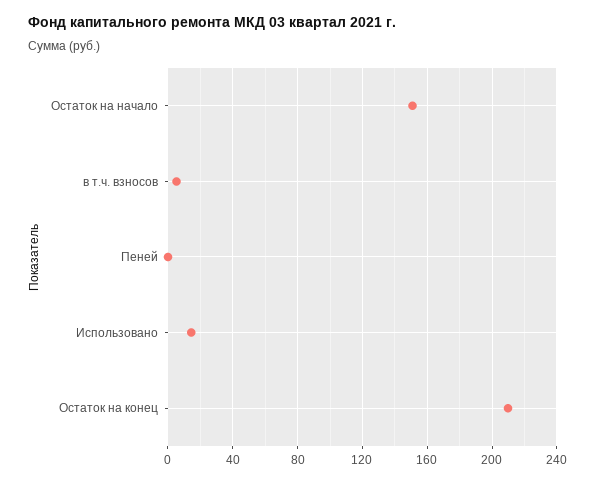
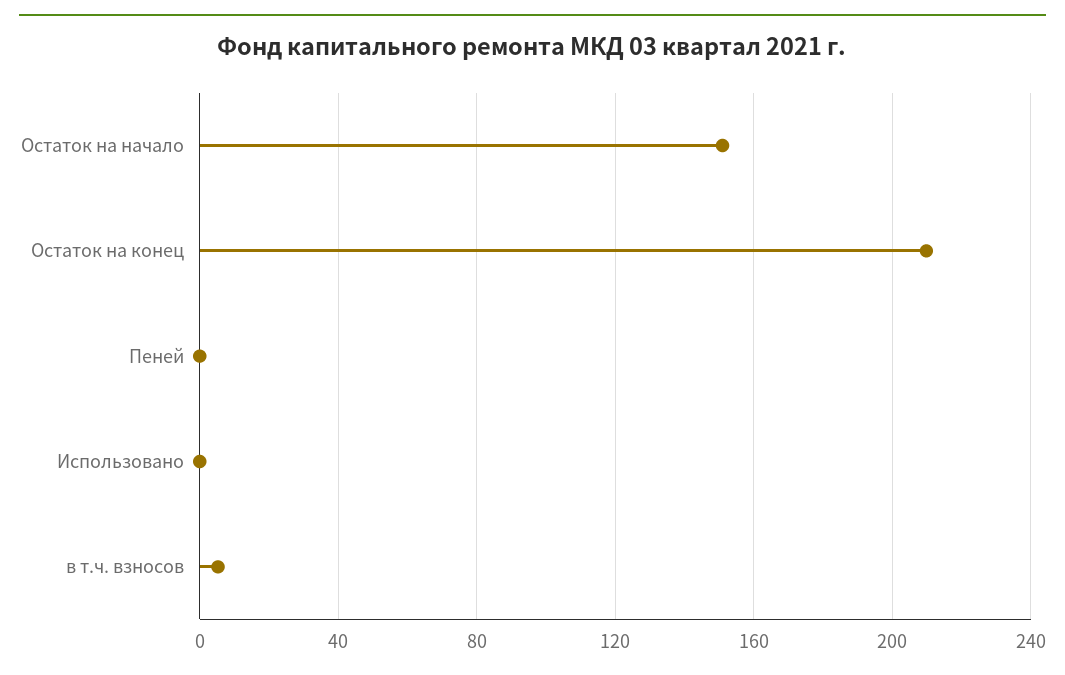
Использовано: 15 -> 0

